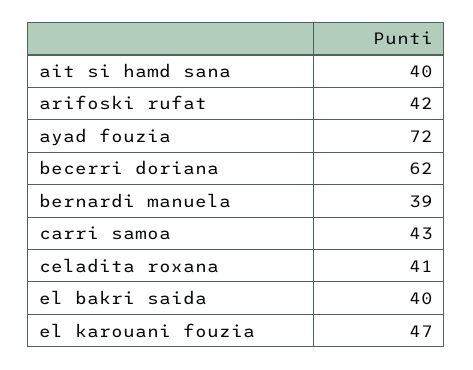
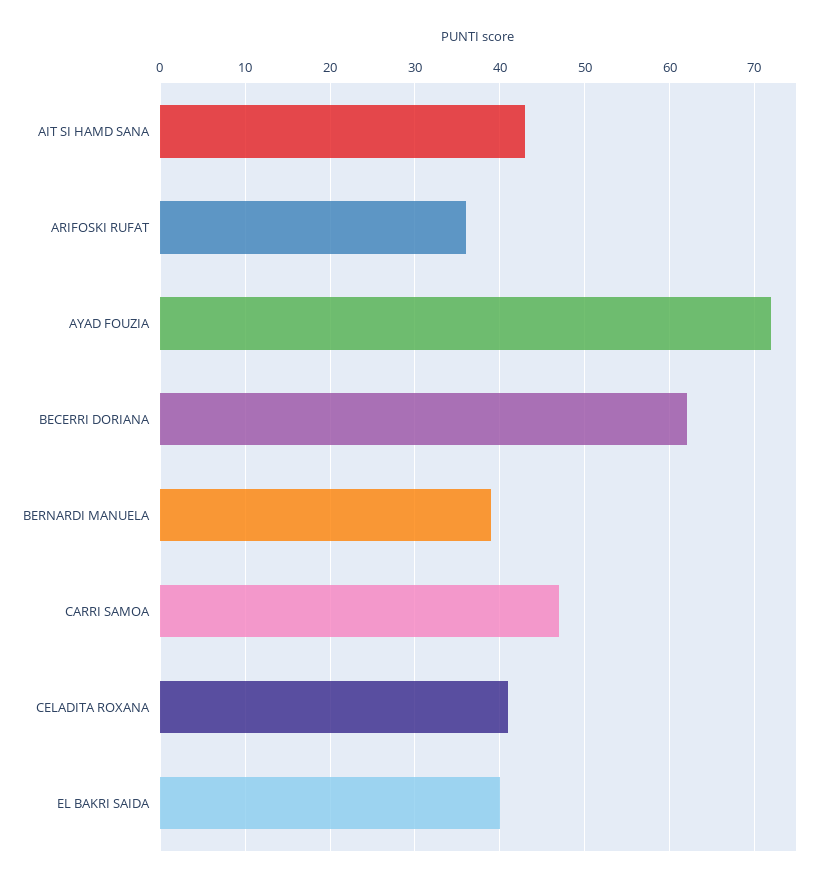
ait si hamd sana: 40 -> 43
arifoski rufat: 42 -> 36
carri samoa: 43 -> 47
el karouani fouzia: 47 -> none

